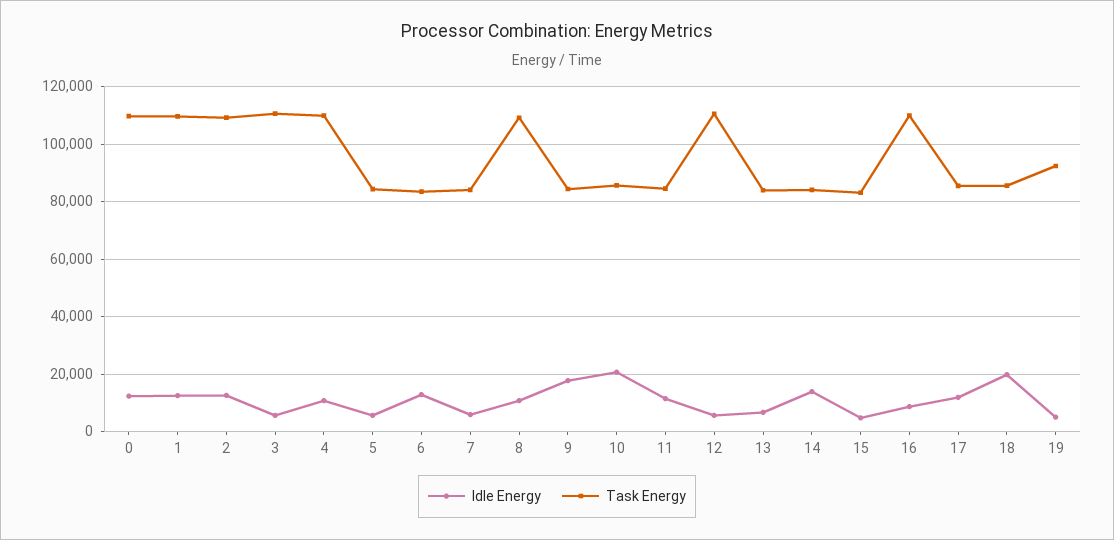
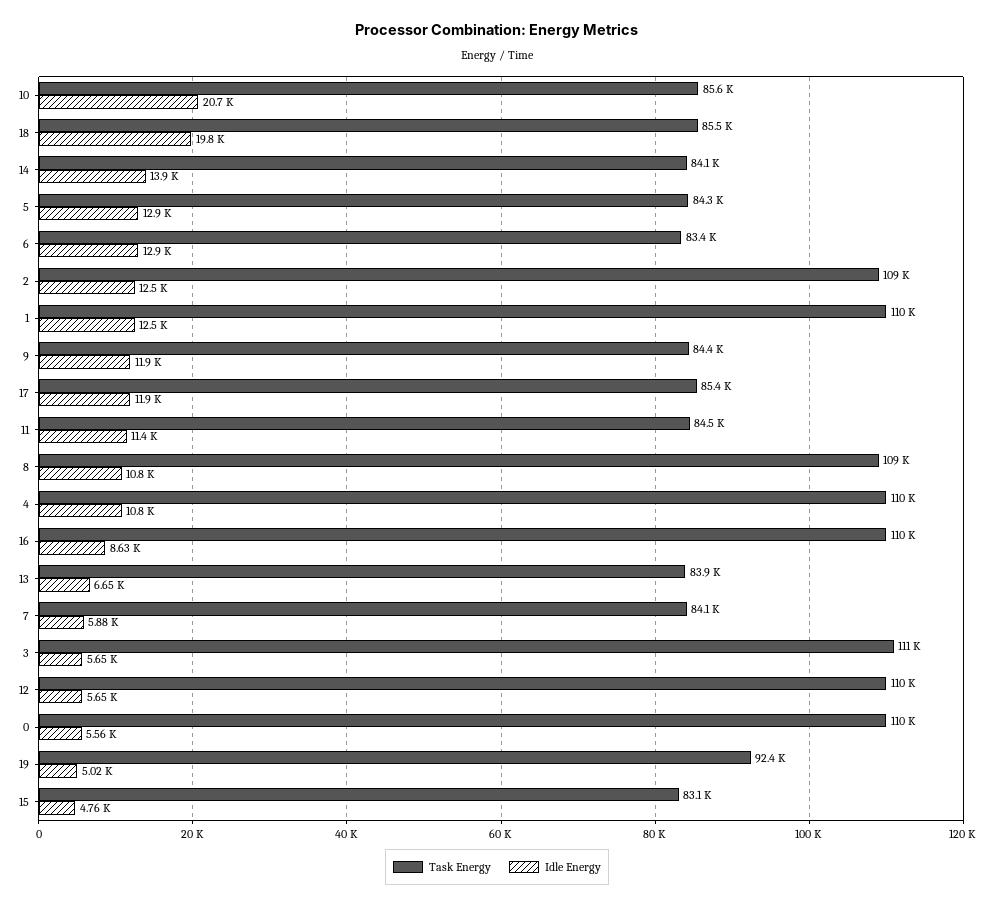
Idle Energy, 0: 12500 -> 5560
Idle Energy, 5: 5000 -> 12900
Idle Energy, 9: 17500 -> 11900

